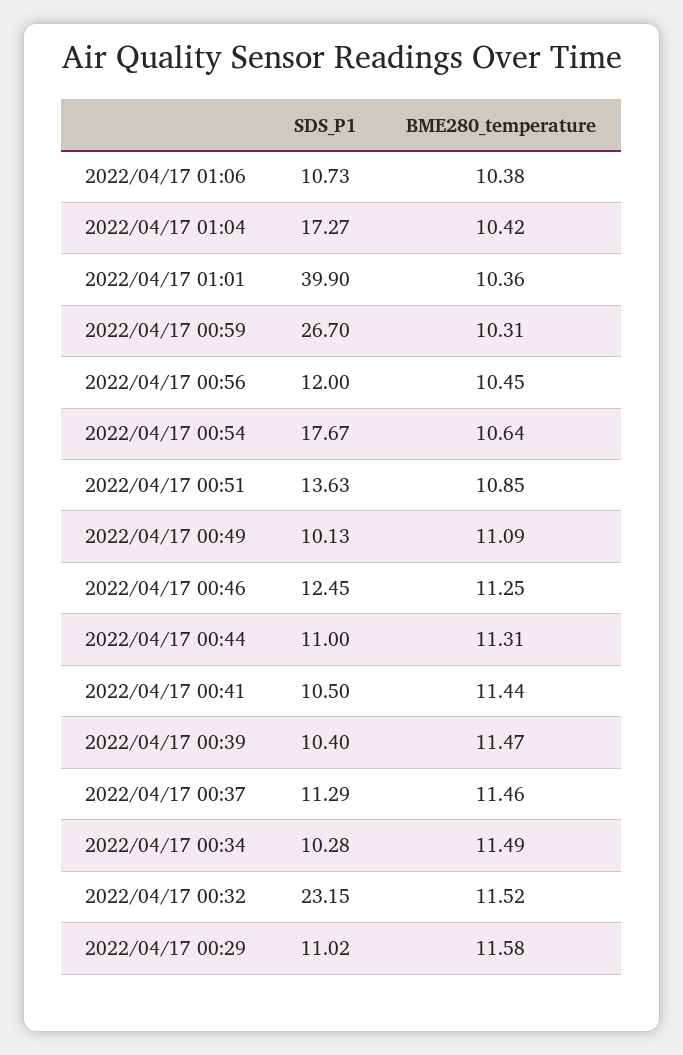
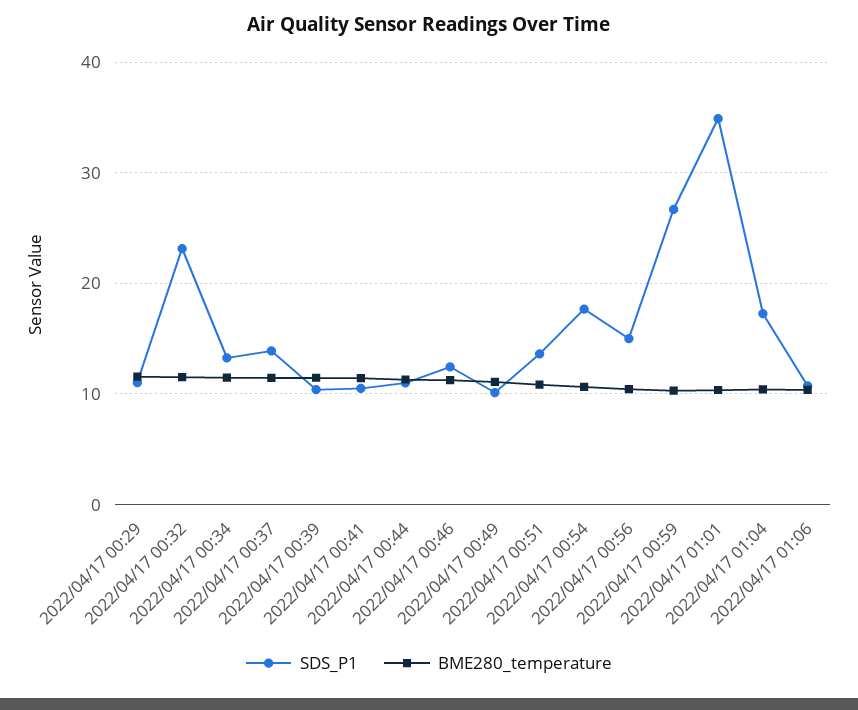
SDS_P1, 2022/04/17 01:01: 39.9 -> 35
SDS_P1, 2022/04/17 00:56: 12 -> 15
SDS_P1, 2022/04/17 00:37: 11.29 -> 14
SDS_P1, 2022/04/17 00:34: 10.28 -> 13

